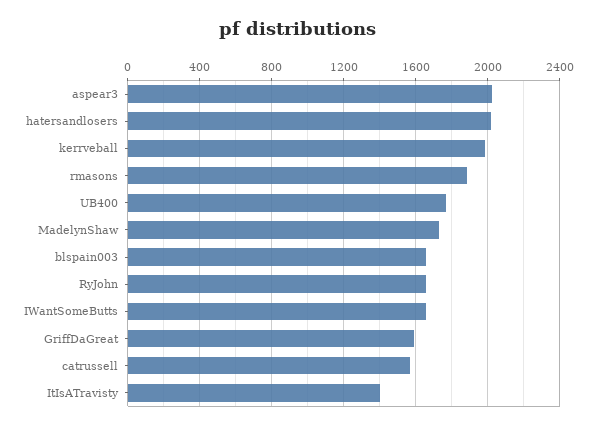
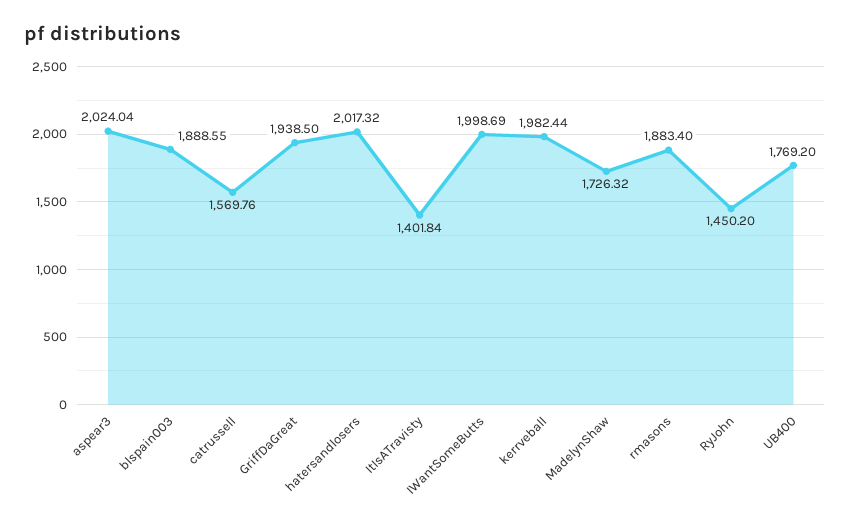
blspain003: 1650 -> 1888.55
RyJohn: 1650 -> 1450.2
IWantSomeButts: 1650 -> 1998.69
GriffDaGreat: 1600 -> 1938.5

